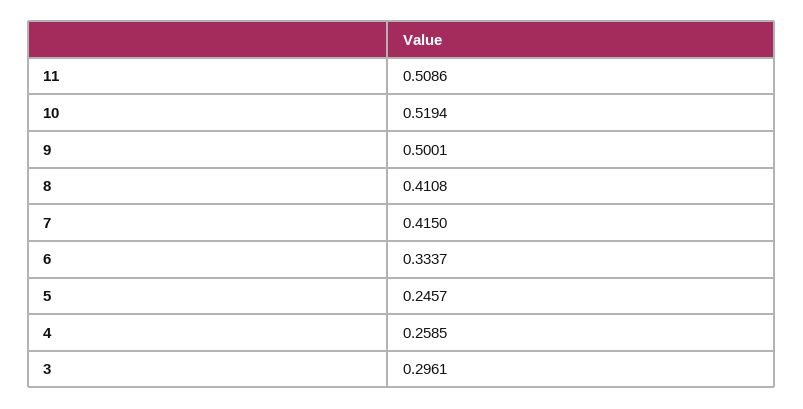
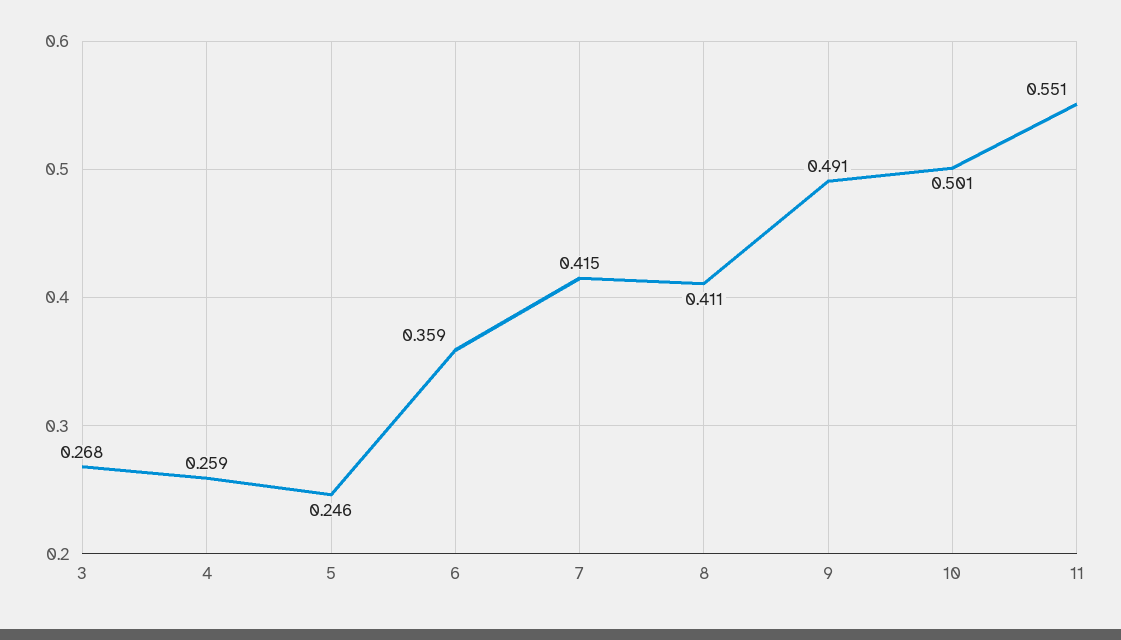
11: 0.5086 -> 0.551
10: 0.5194 -> 0.501
9: 0.5001 -> 0.491
6: 0.3337 -> 0.359
3: 0.2961 -> 0.268

